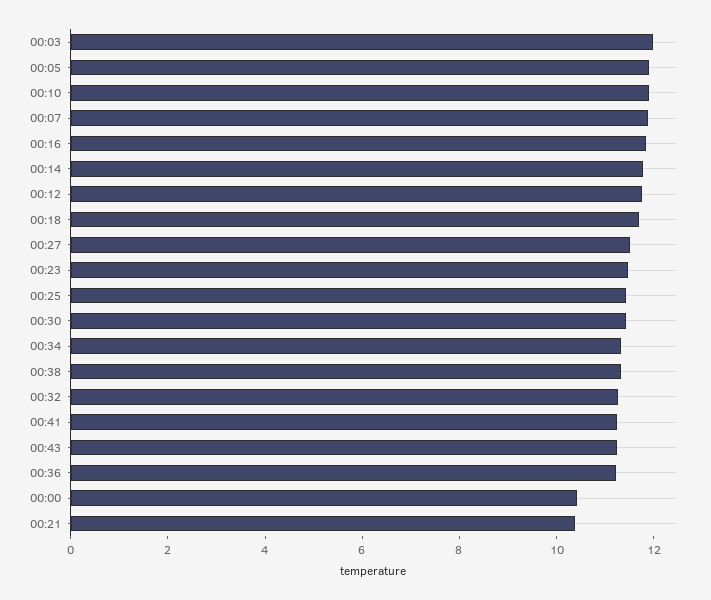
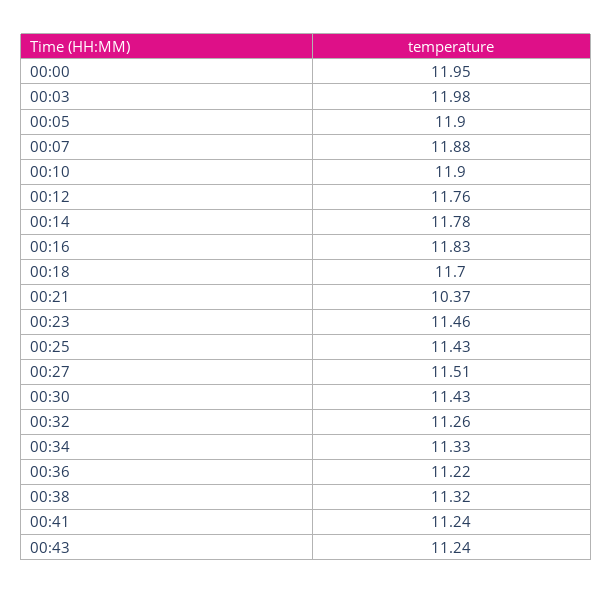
00:00: 10.5 -> 11.95

